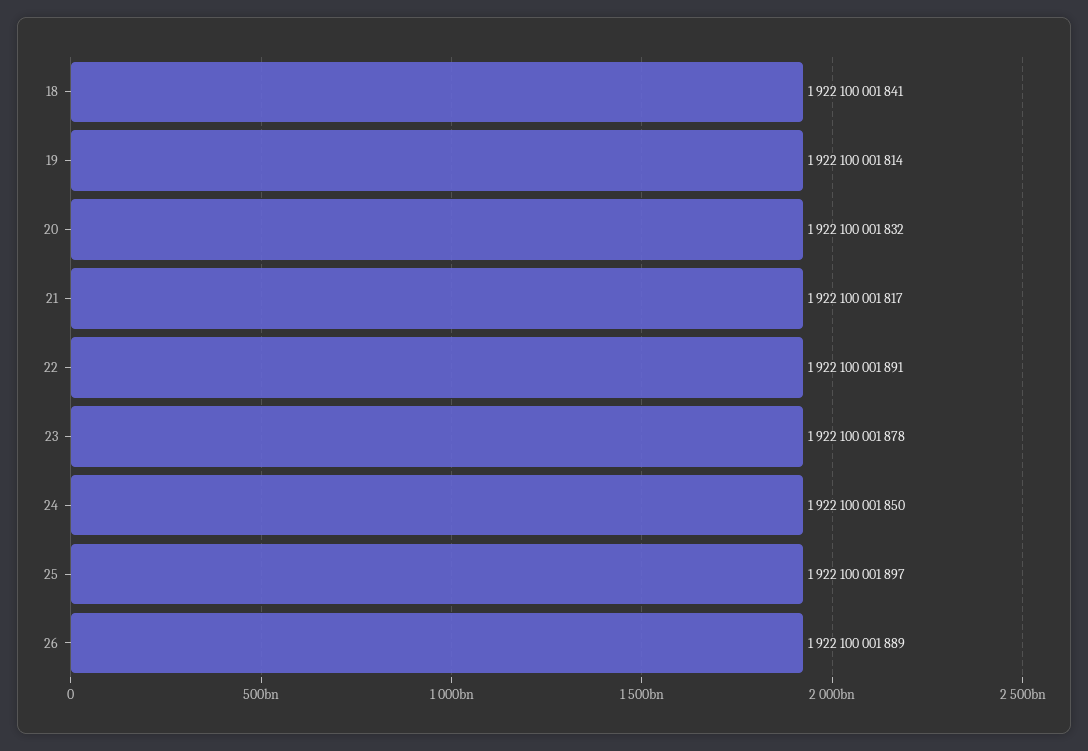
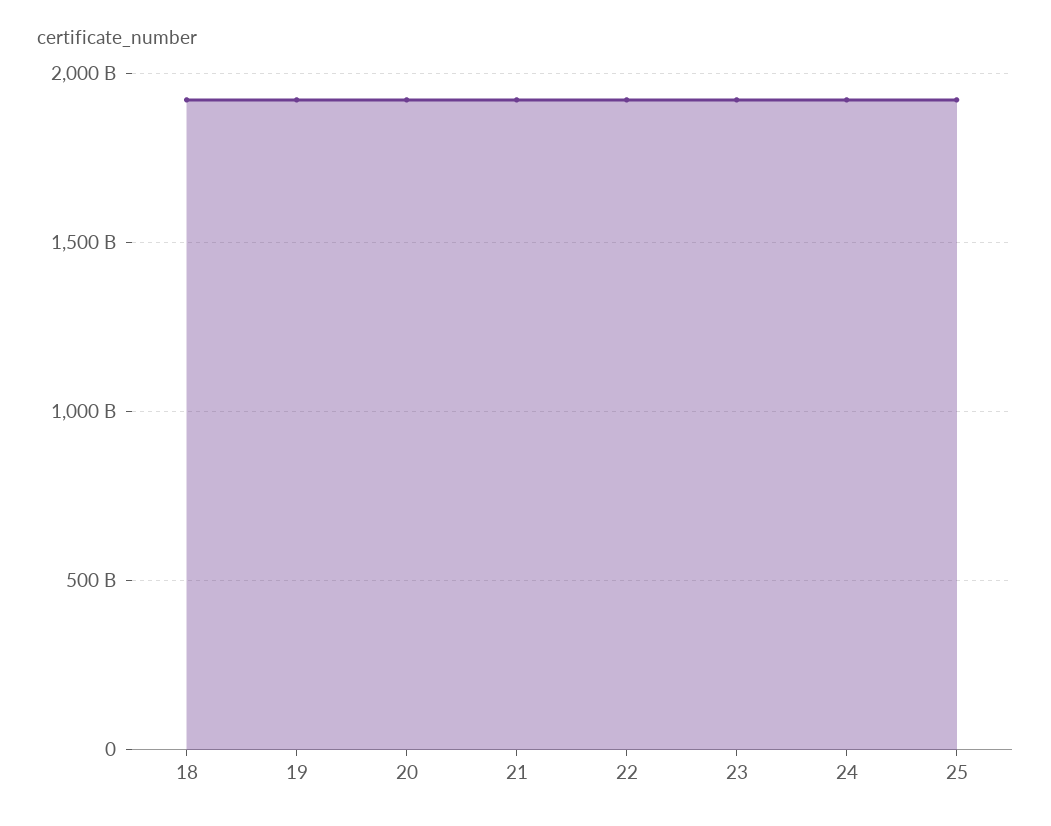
26: 1922100001889 -> none

